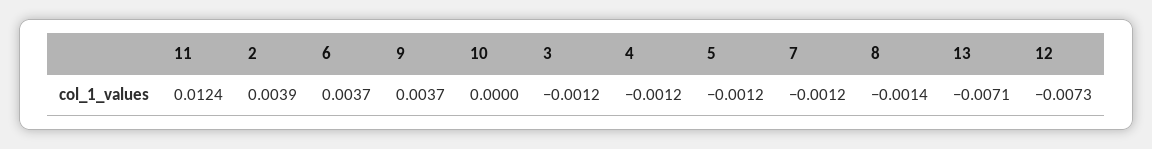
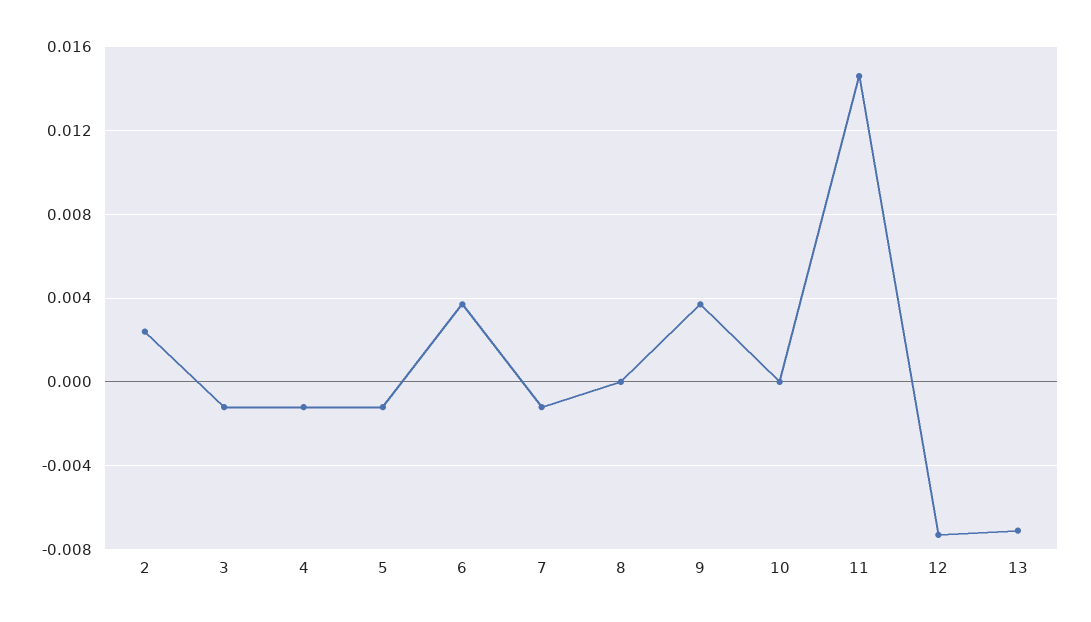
11: 0.0124 -> 0.0145
2: 0.0039 -> 0.0025
8: -0.0014 -> 0

